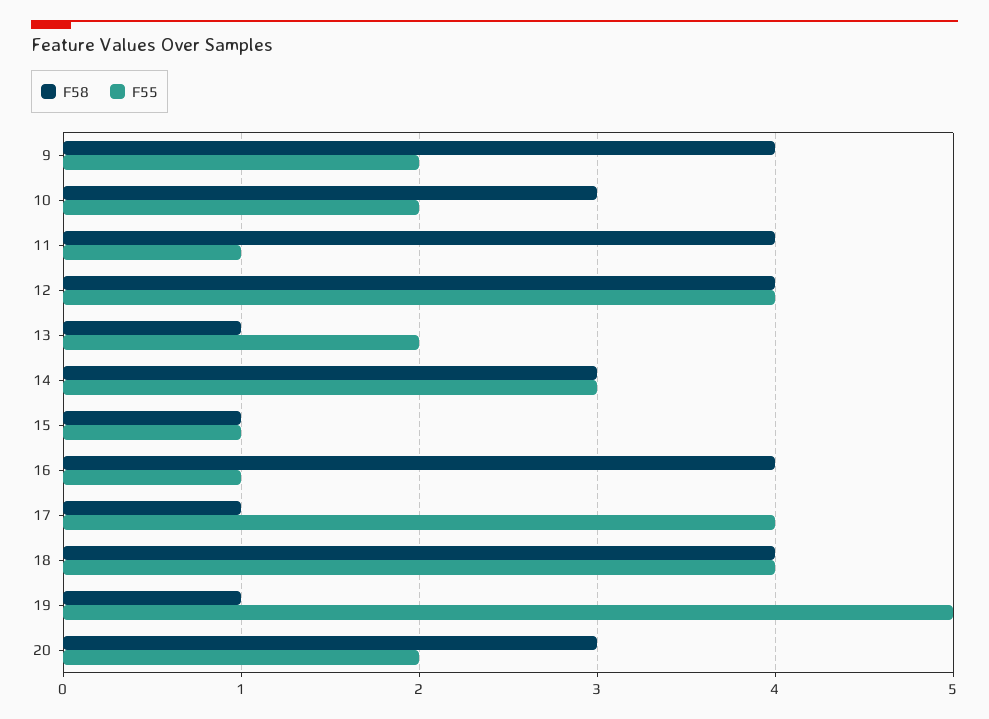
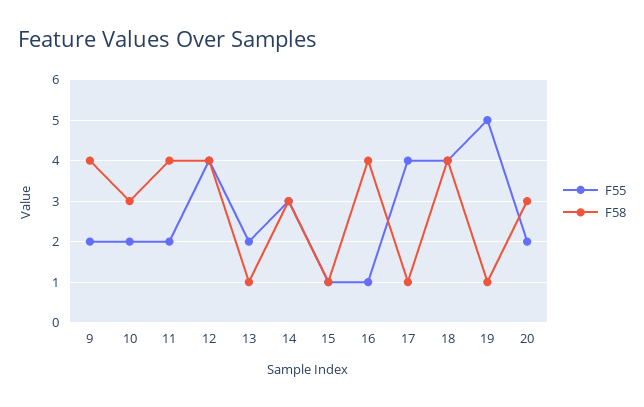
F55, 11: 1 -> 2

